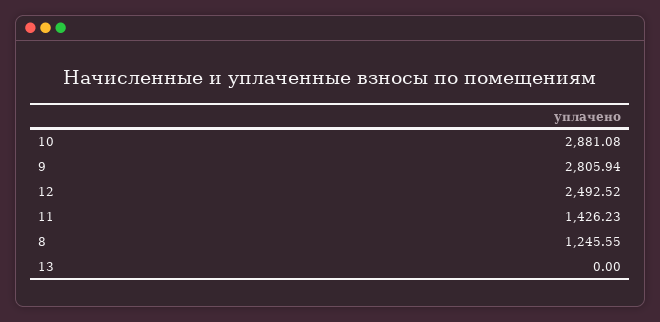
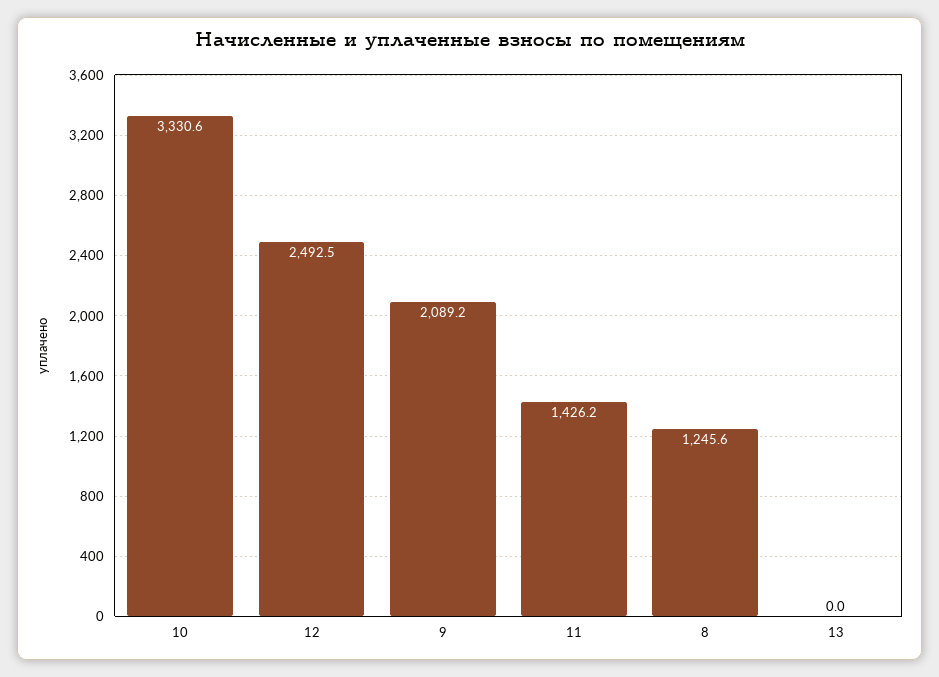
10: 2881.08 -> 3330.6
9: 2805.94 -> 2089.2

